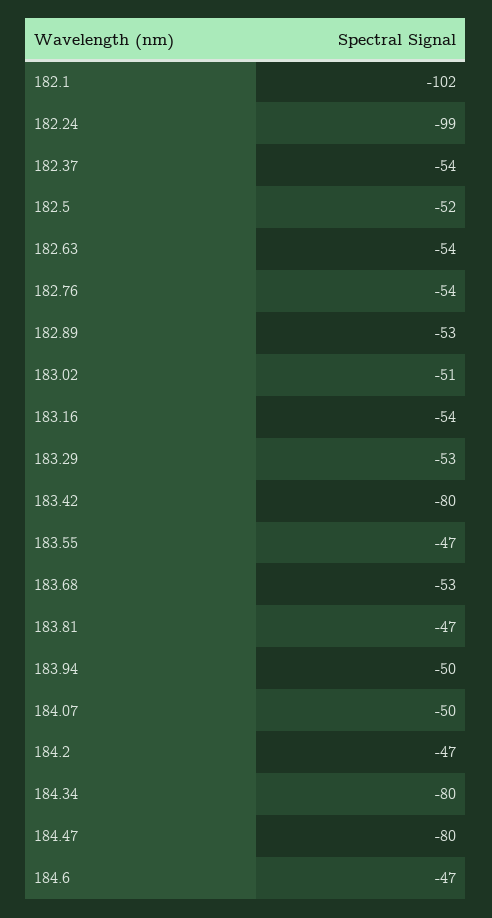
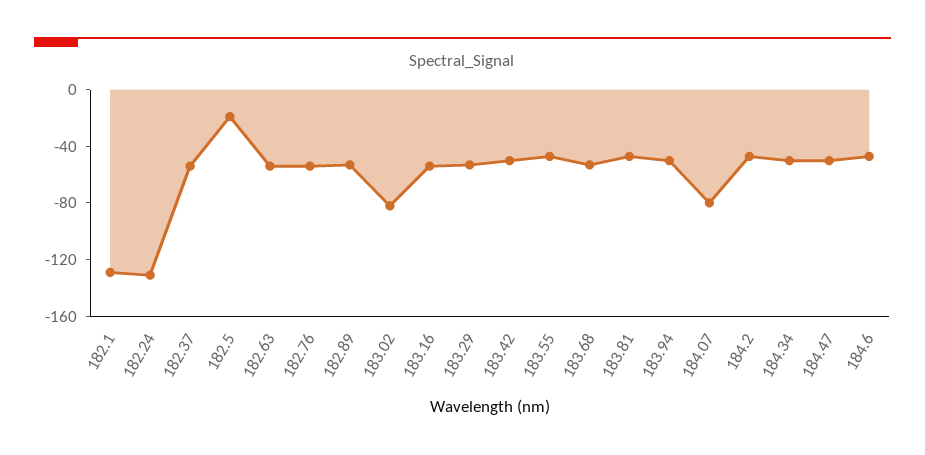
182.1: -102 -> -130
182.24: -99 -> -130
182.5: -52 -> -20
183.02: -51 -> -80
183.42: -80 -> -50
184.07: -50 -> -80
184.34: -80 -> -50
184.47: -80 -> -50

